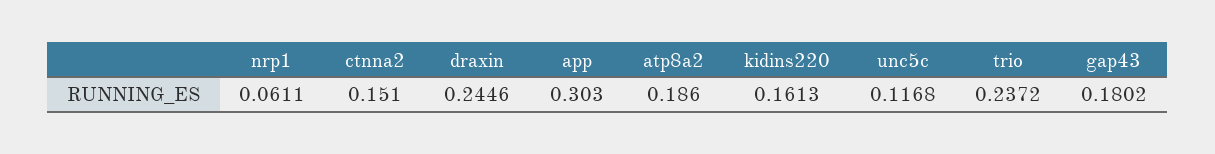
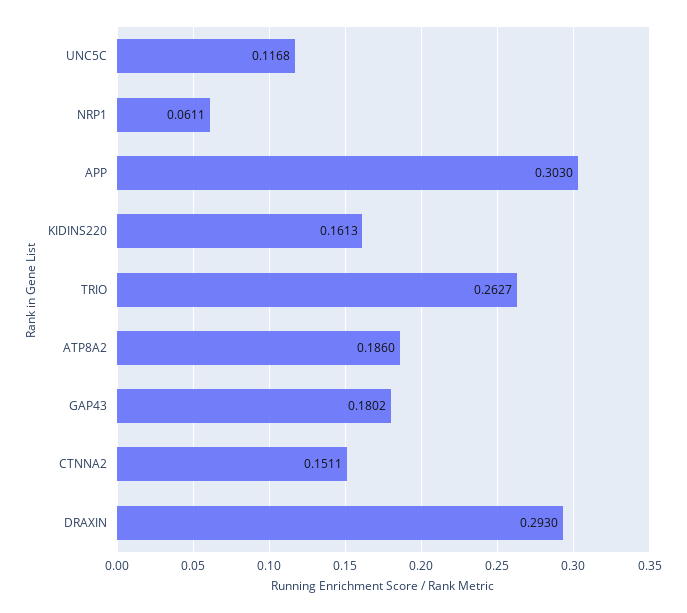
ctnna2: 0.151 -> 0.1511
draxin: 0.2446 -> 0.293
trio: 0.2372 -> 0.2627

